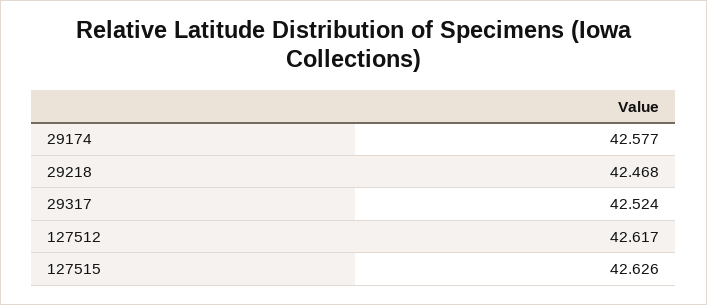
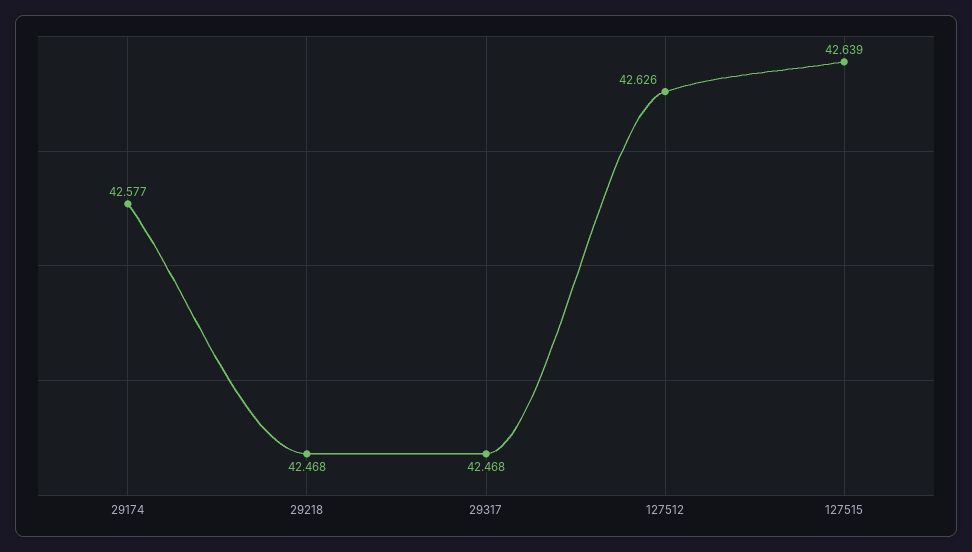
29317: 42.524 -> 42.468
127512: 42.617 -> 42.626
127515: 42.626 -> 42.639

